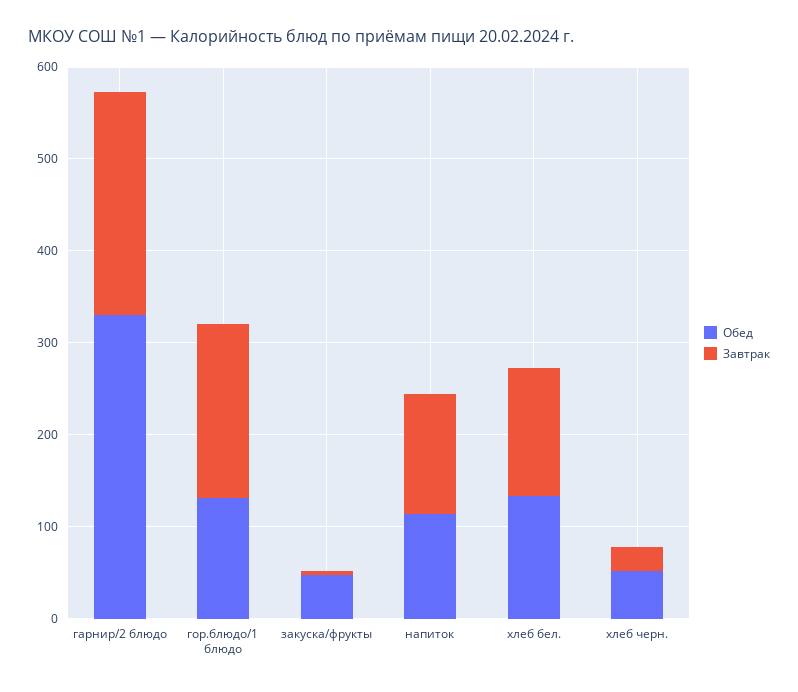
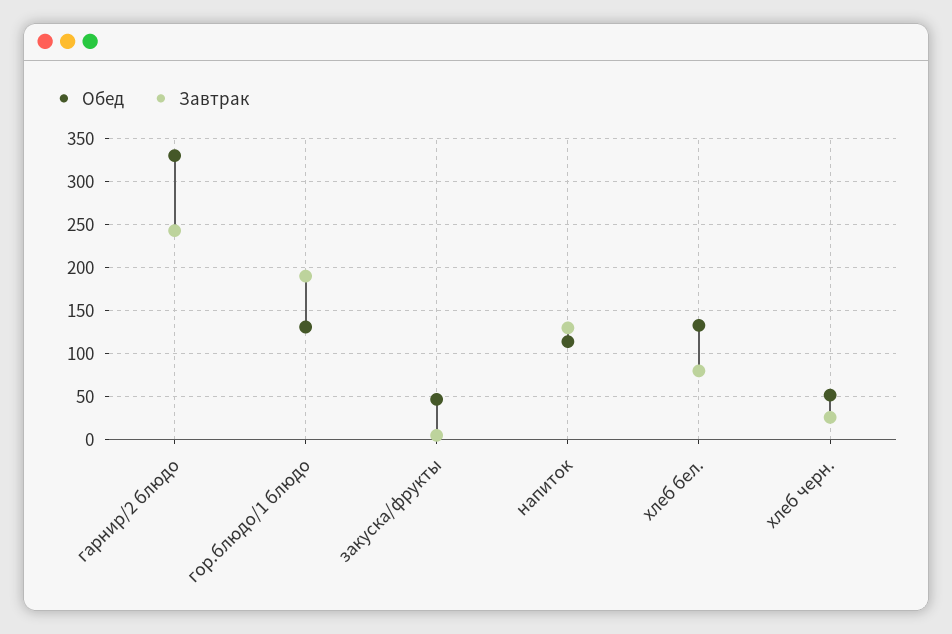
Завтрак, хлеб бел.: 140 -> 80

